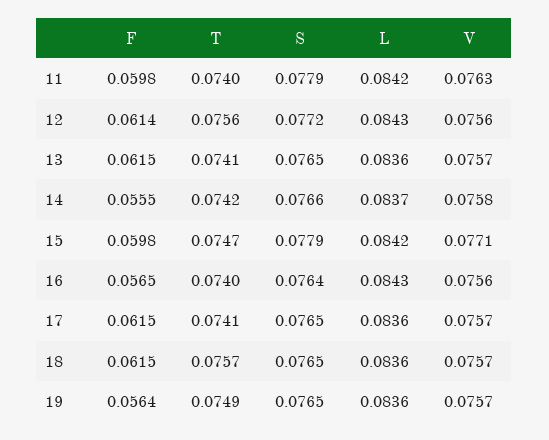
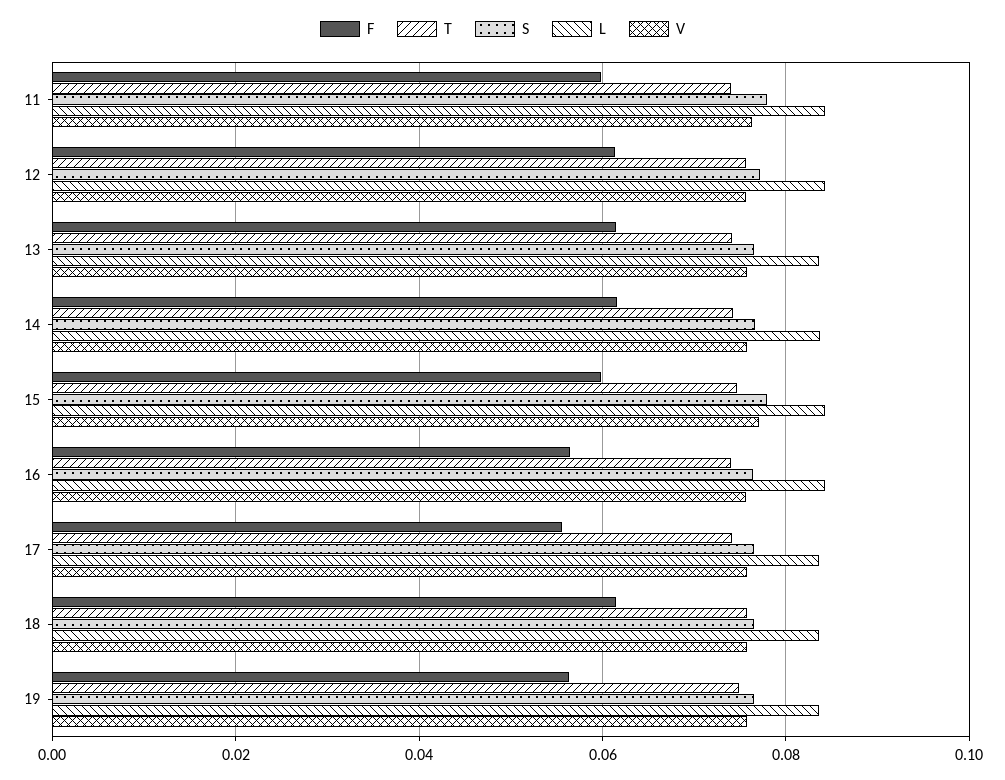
F, 14: 0.0555 -> 0.062
F, 17: 0.0615 -> 0.056

